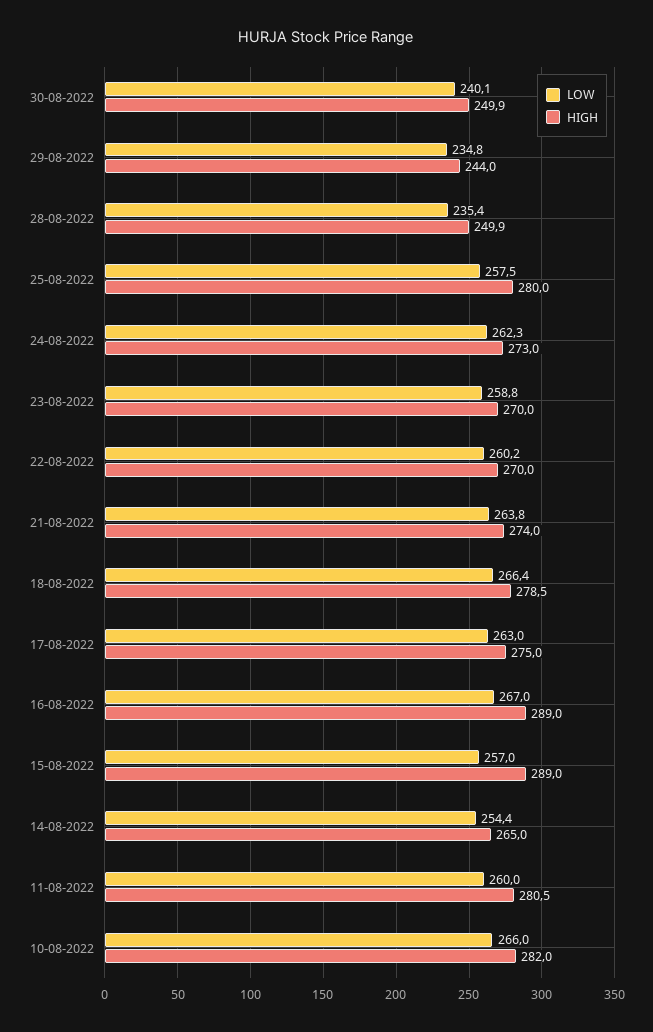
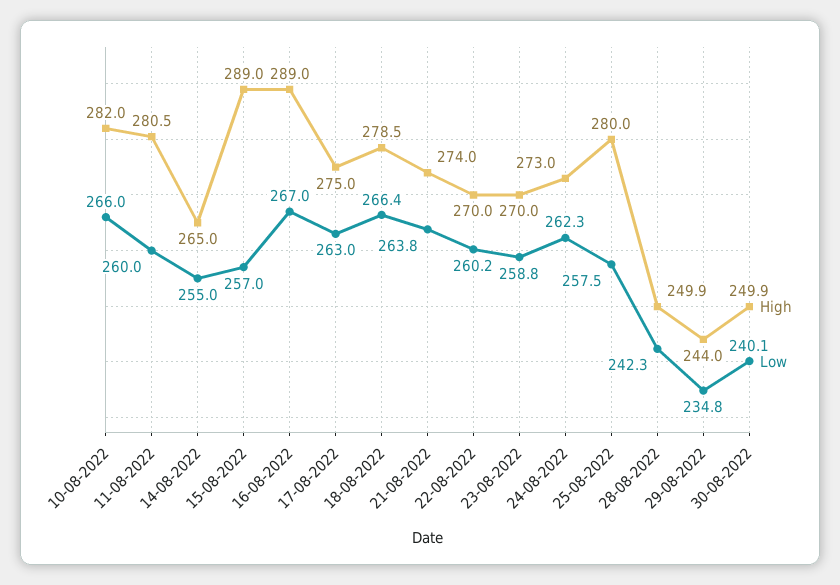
LOW, 28-08-2022: 235.4 -> 242.3
LOW, 14-08-2022: 254.4 -> 255

